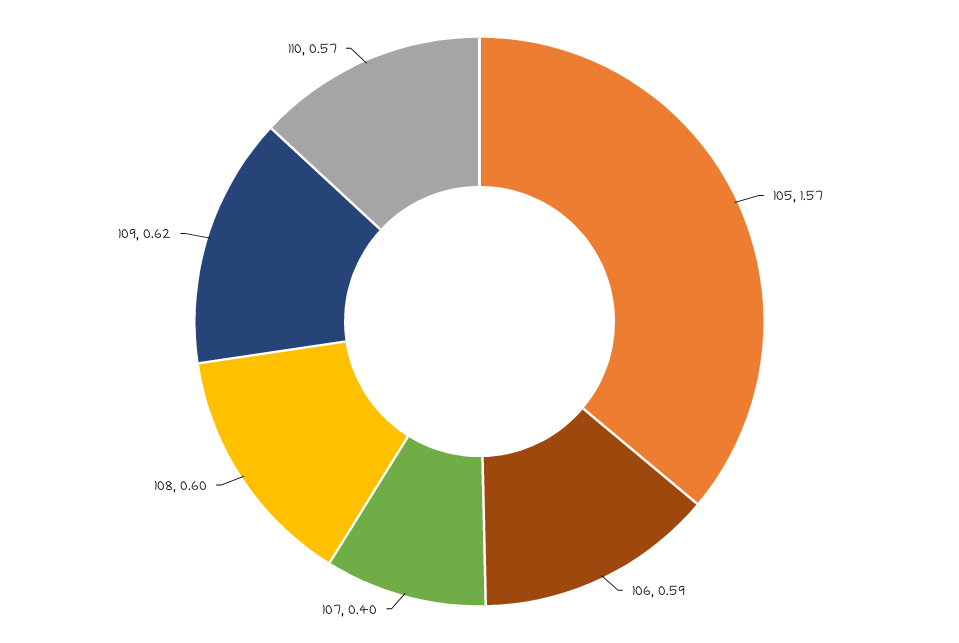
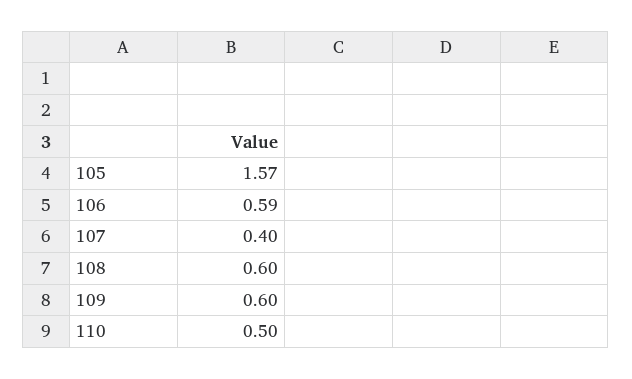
109: 0.62 -> 0.6
110: 0.57 -> 0.5

